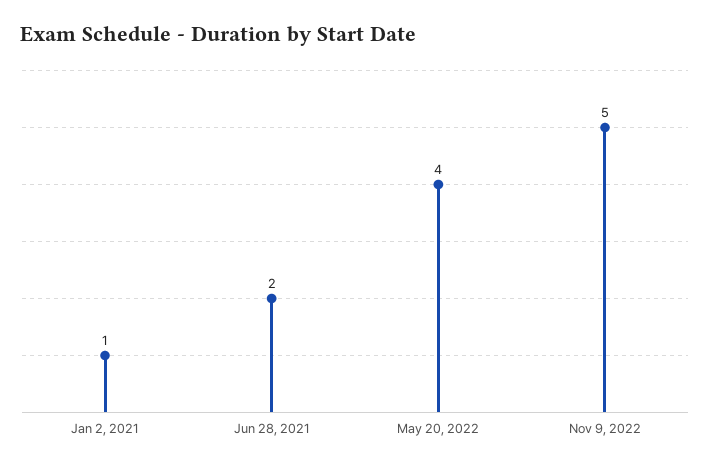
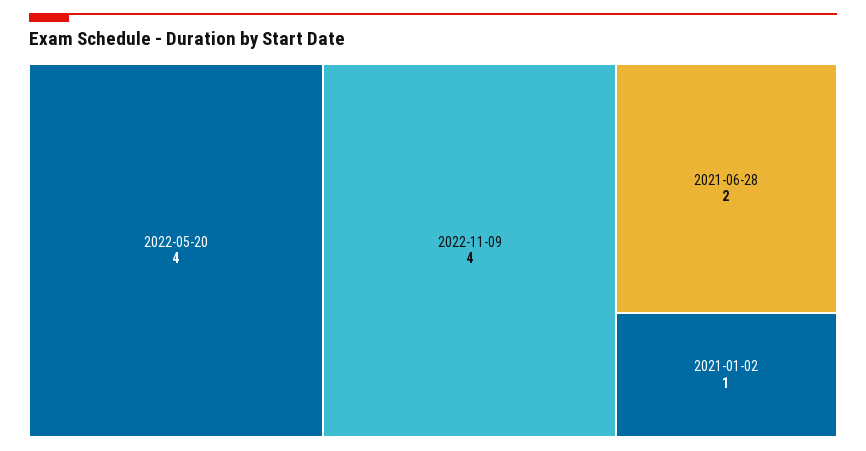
Nov 9, 2022: 5 -> 4

